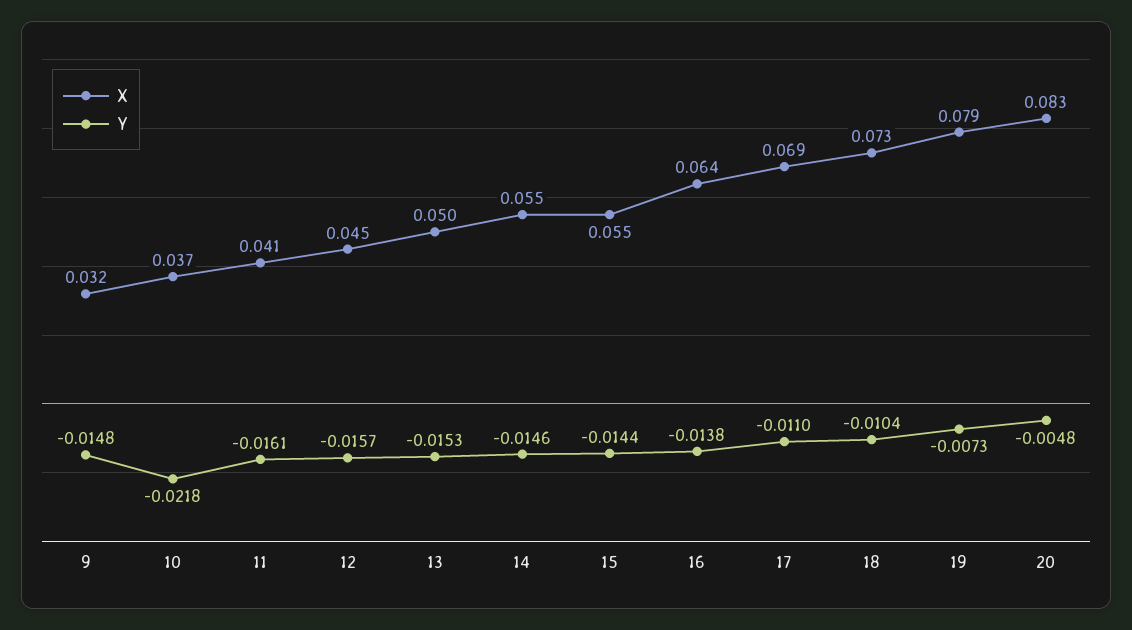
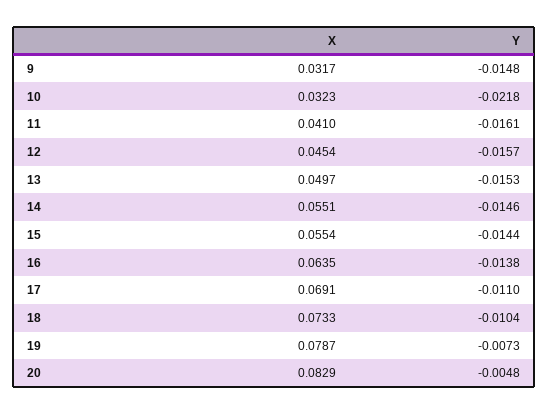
X, 10: 0.037 -> 0.0323

